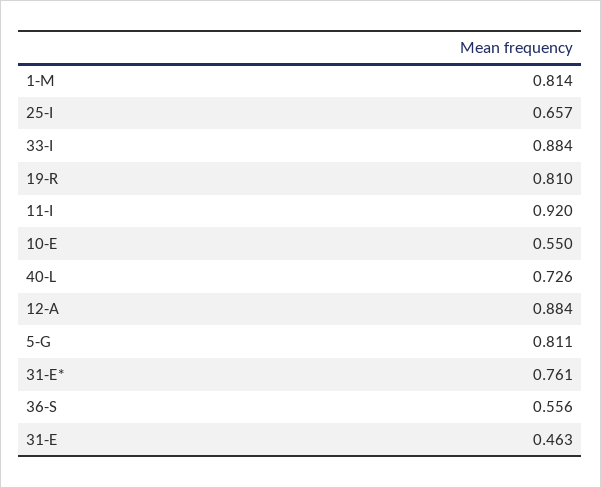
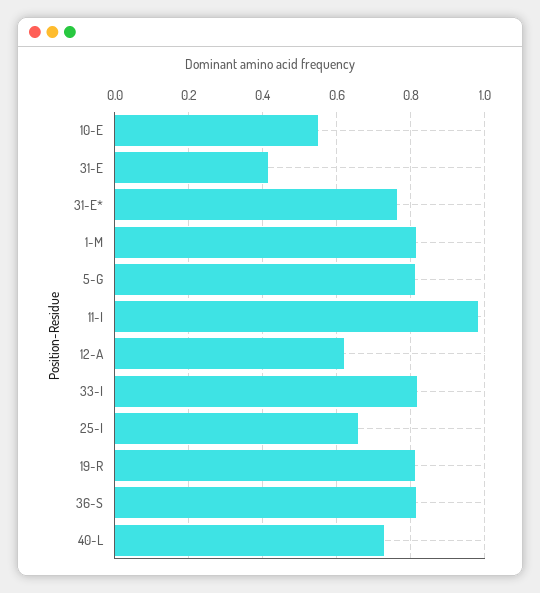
33-I: 0.884 -> 0.82
11-I: 0.92 -> 0.98
12-A: 0.884 -> 0.62
36-S: 0.556 -> 0.82
31-E: 0.463 -> 0.42

